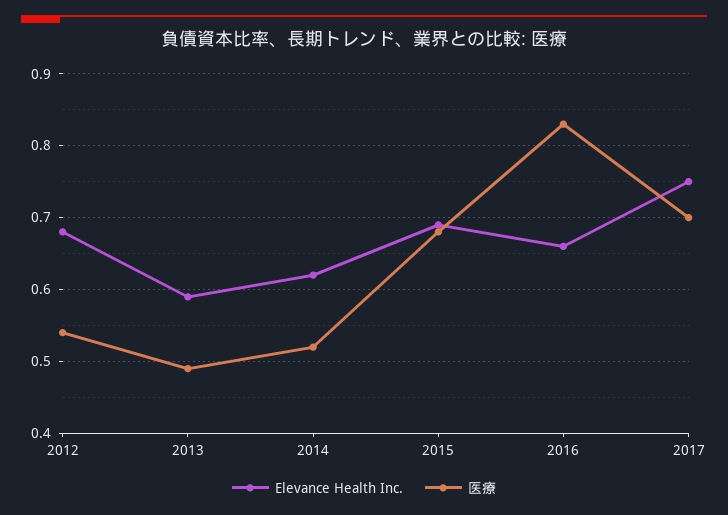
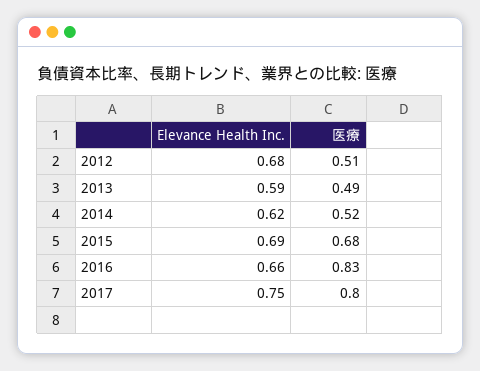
医療, 2012: 0.54 -> 0.51
医療, 2017: 0.7 -> 0.8

